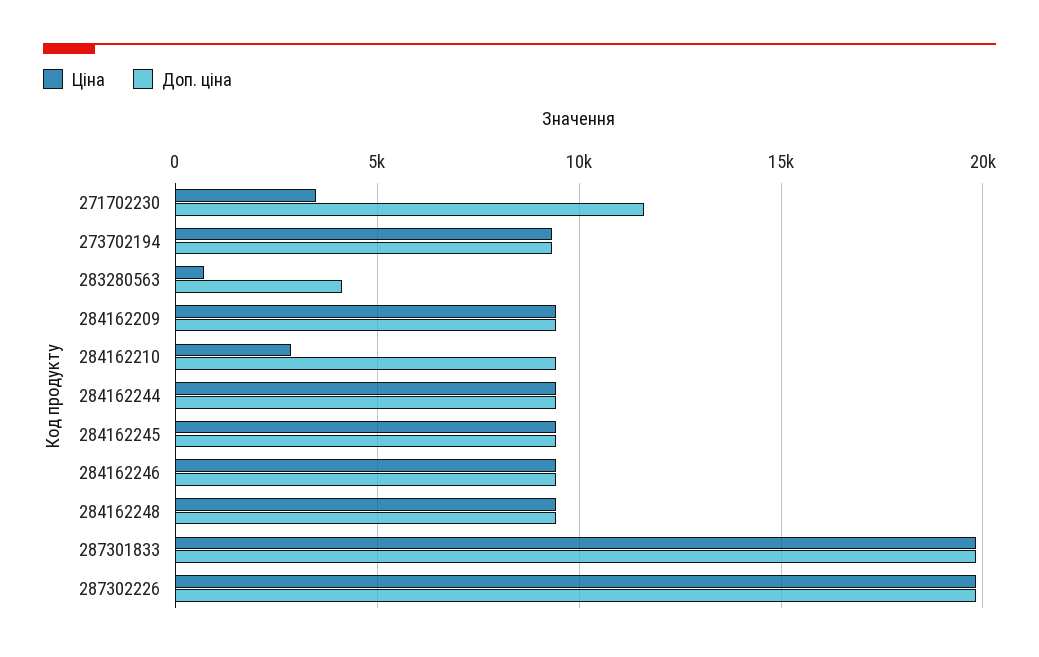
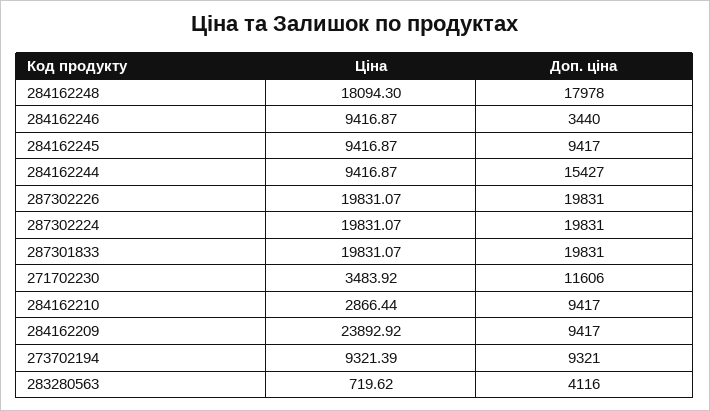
Ціна, 284162209: 9500 -> 23892.92
Доп. ціна, 284162244: 9500 -> 15427
Доп. ціна, 284162246: 9500 -> 3440
Ціна, 284162248: 9500 -> 18094.3
Доп. ціна, 284162248: 9500 -> 17978
Ціна, 287302224: none -> 19831.07
Доп. ціна, 287302224: none -> 19831

